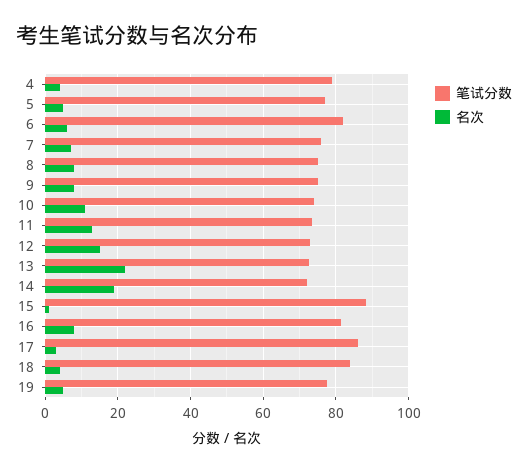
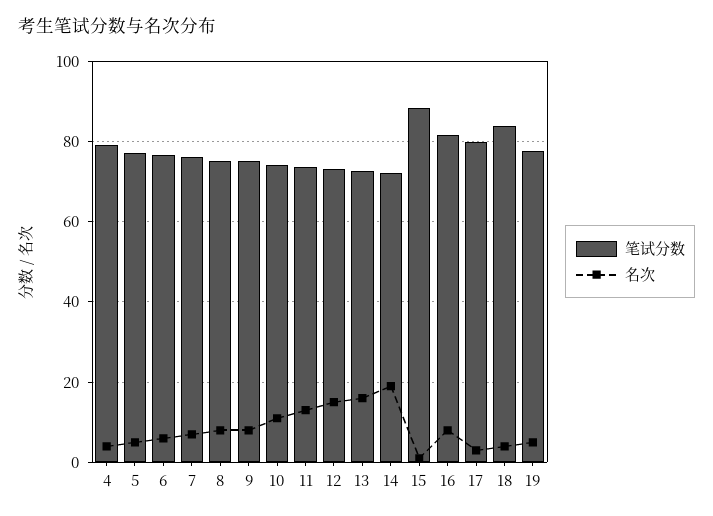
笔试分数, 6: 82 -> 76
名次, 13: 22 -> 16
笔试分数, 17: 86 -> 80

